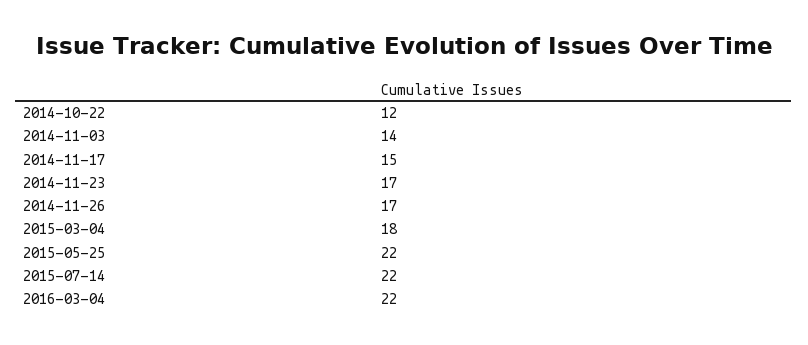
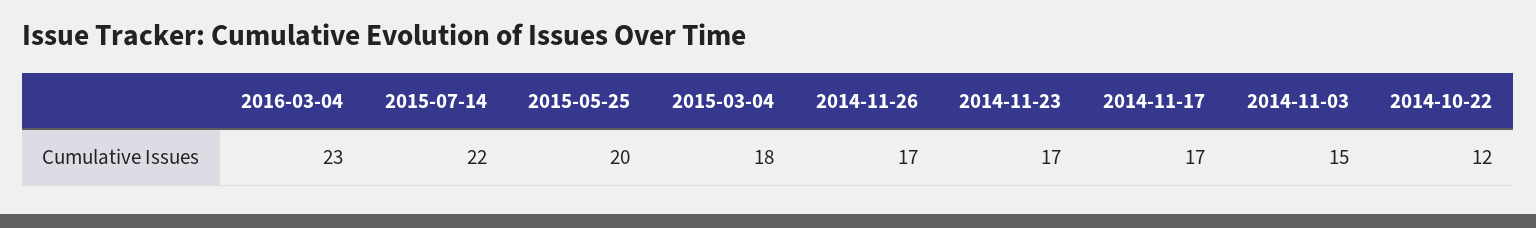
2014-11-03: 14 -> 15
2014-11-17: 15 -> 17
2015-05-25: 22 -> 20
2016-03-04: 22 -> 23

